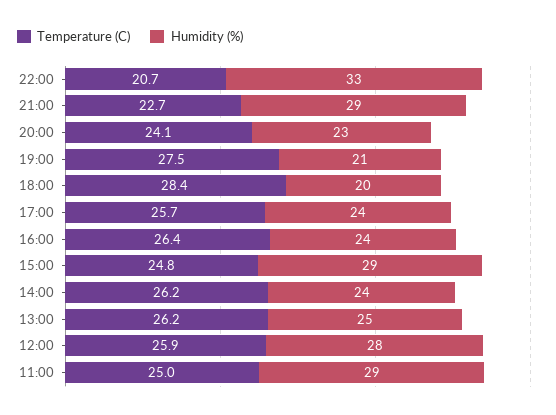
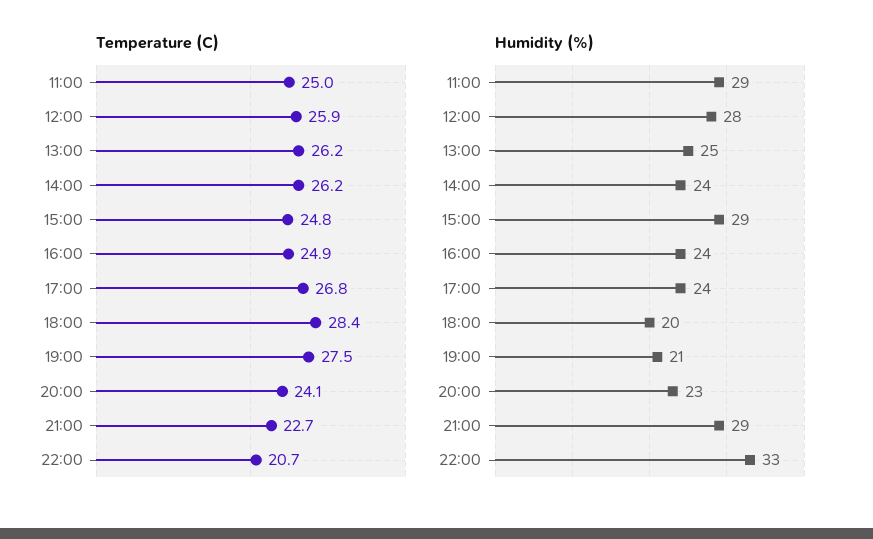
Temperature (C), 17:00: 25.7 -> 26.8
Temperature (C), 16:00: 26.4 -> 24.9

